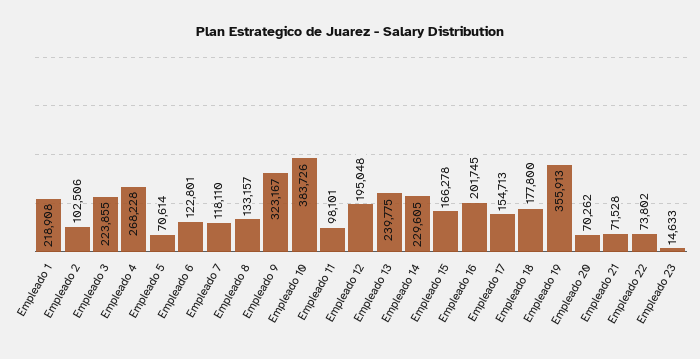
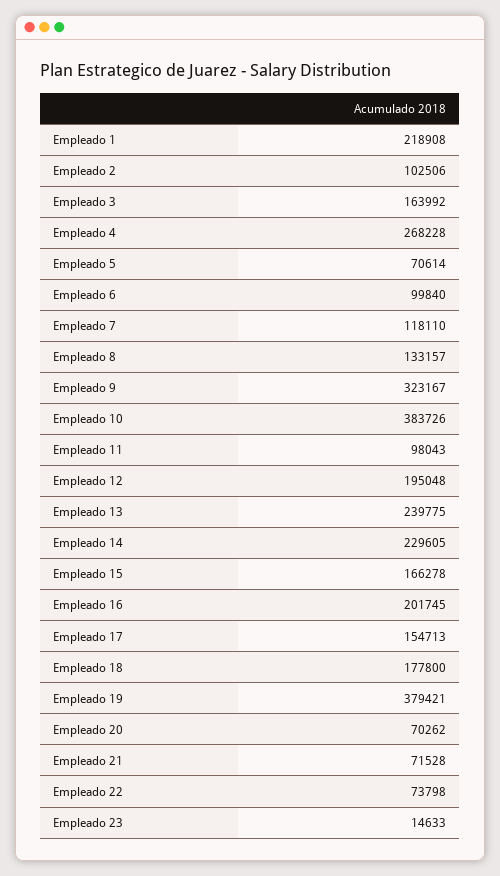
Empleado 3: 223855 -> 163992
Empleado 6: 122801 -> 99840
Empleado 11: 98101 -> 98043
Empleado 19: 355913 -> 379421
Empleado 22: 73802 -> 73798

